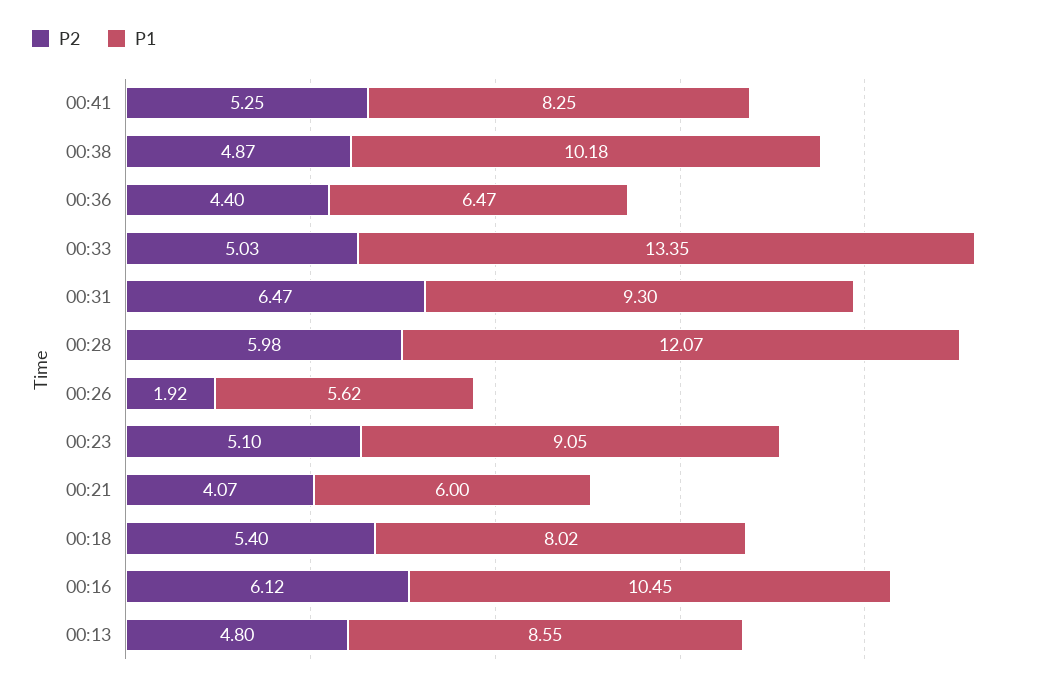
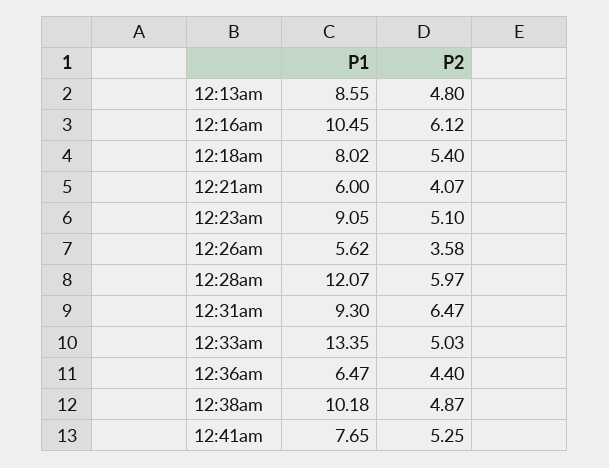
P1, 00:41: 8.25 -> 7.65
P2, 00:28: 5.98 -> 5.97
P2, 00:26: 1.92 -> 3.58

